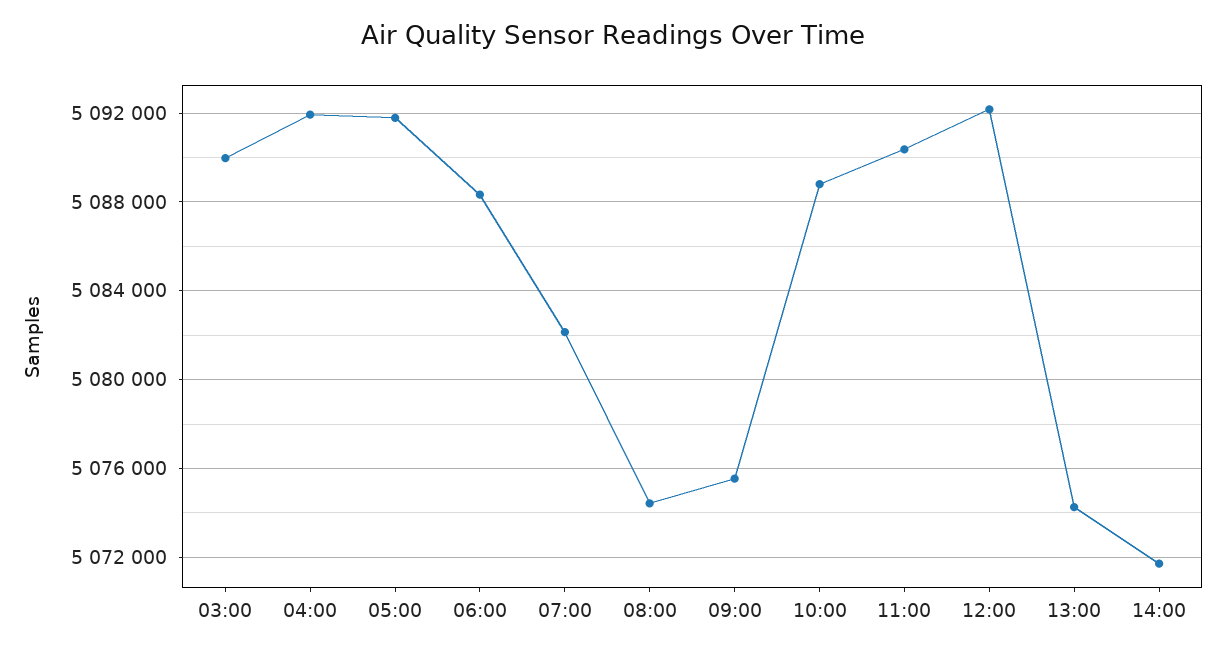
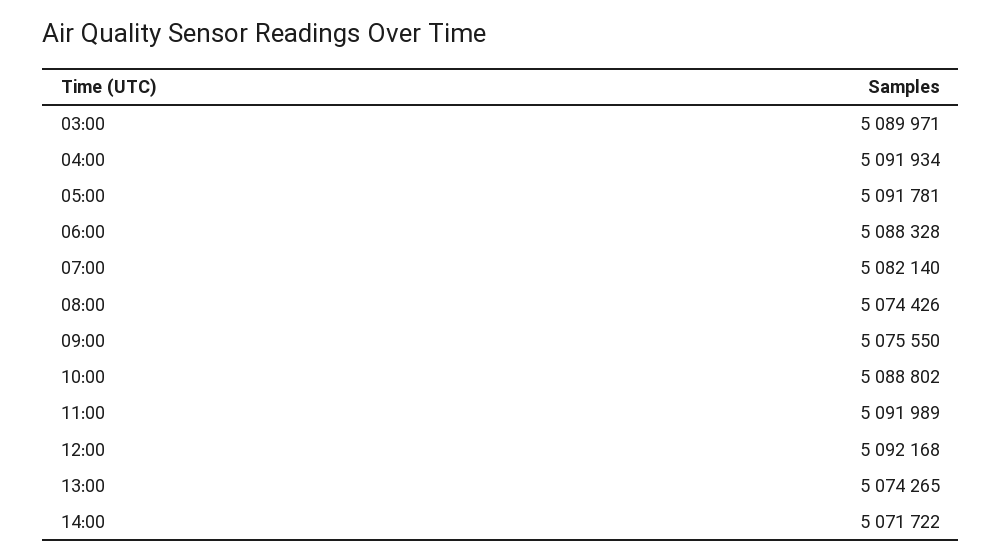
11:00: 5090500 -> 5091989

